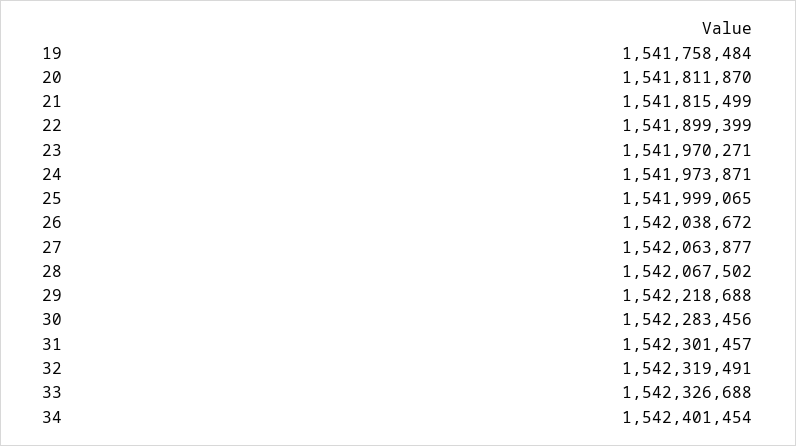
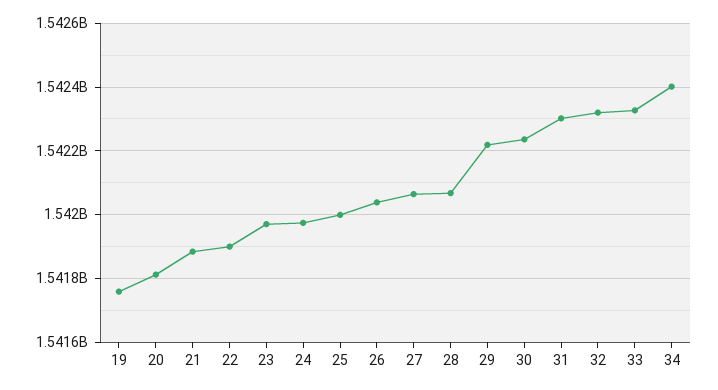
21: 1541815499 -> 1541880000
30: 1542283456 -> 1542240000

